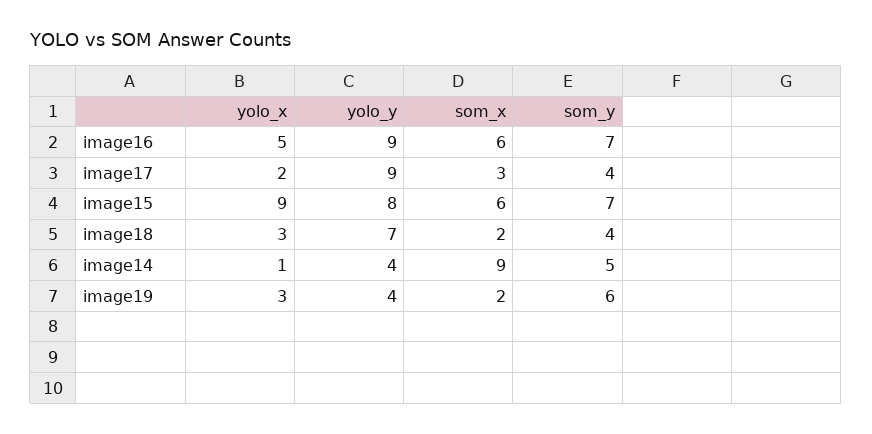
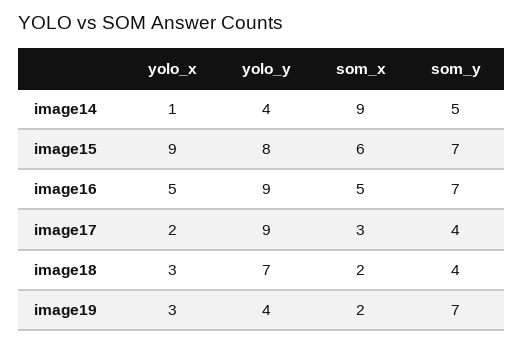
som_x, image16: 6 -> 5
som_y, image19: 6 -> 7

